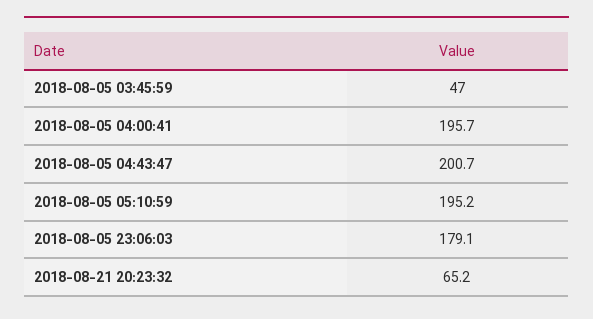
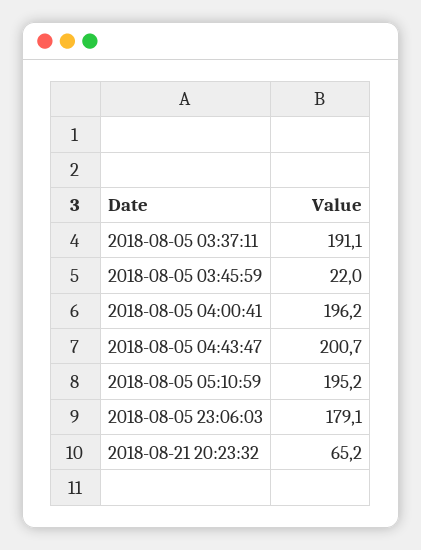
2018-08-05 03:45:59: 47 -> 22
2018-08-05 04:00:41: 195.7 -> 196.2
2018-08-05 03:37:11: none -> 191.1

